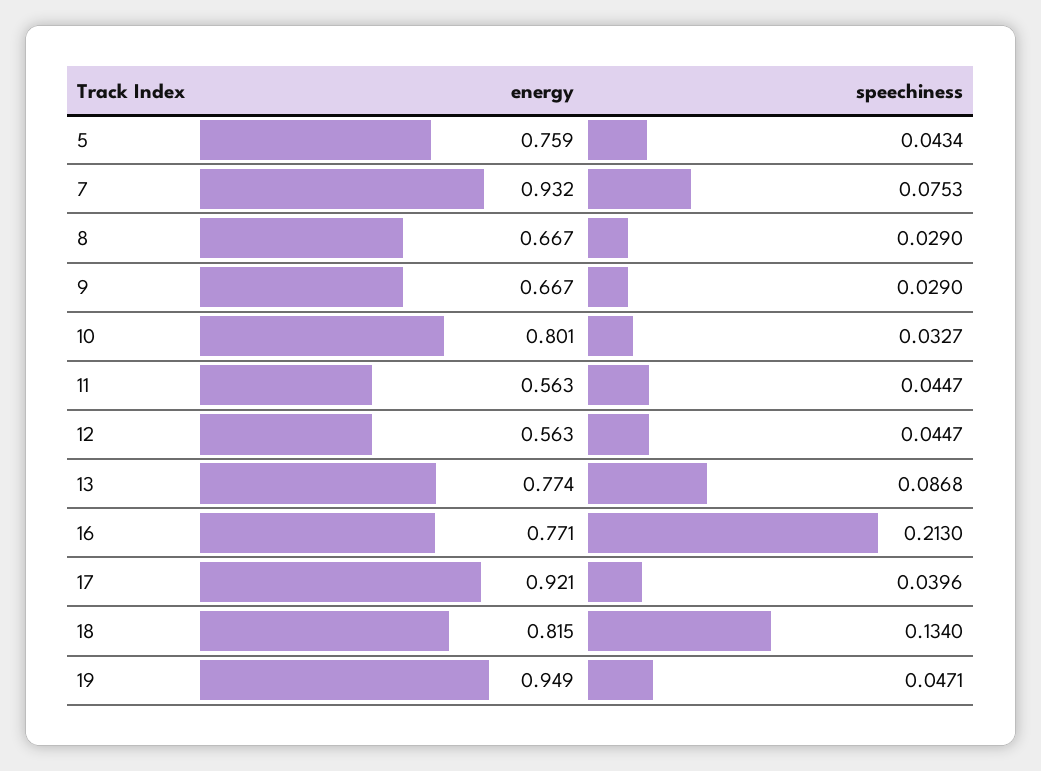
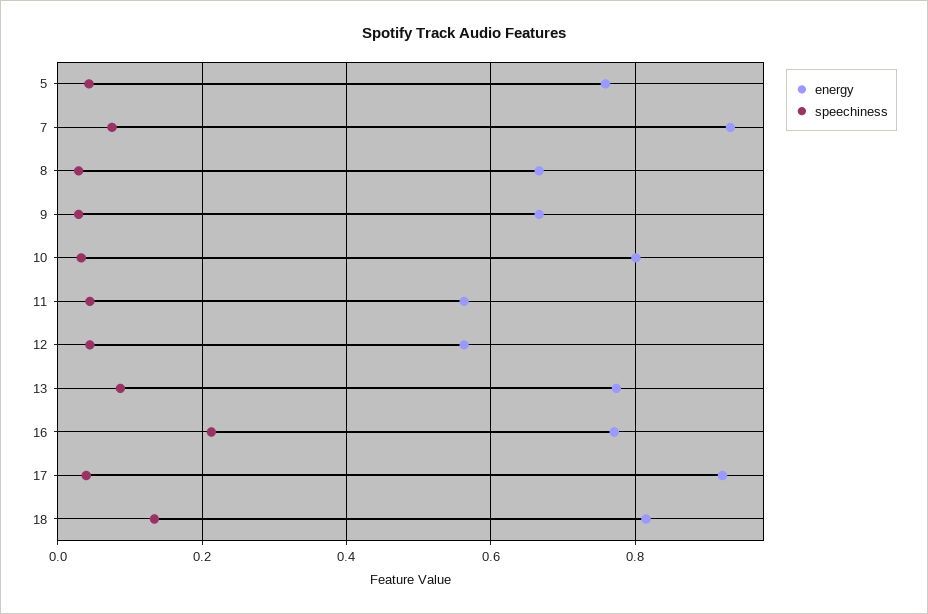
energy, 19: 0.949 -> none
speechiness, 19: 0.0471 -> none

